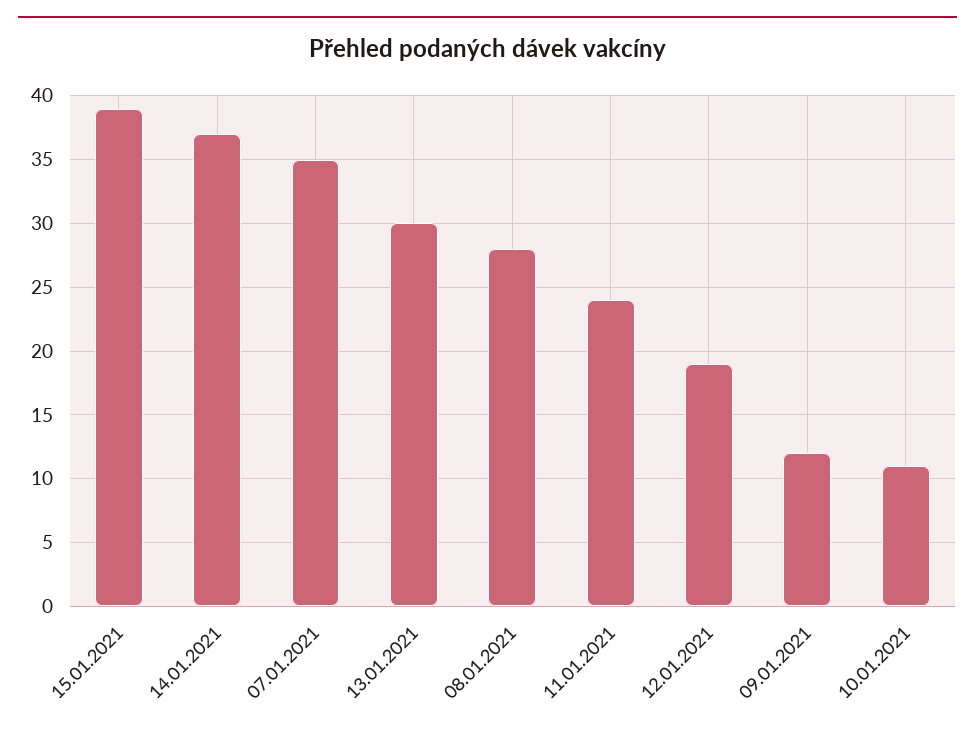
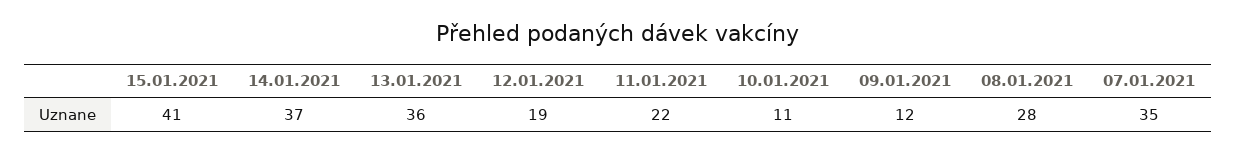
15.01.2021: 39 -> 41
13.01.2021: 30 -> 36
11.01.2021: 24 -> 22

